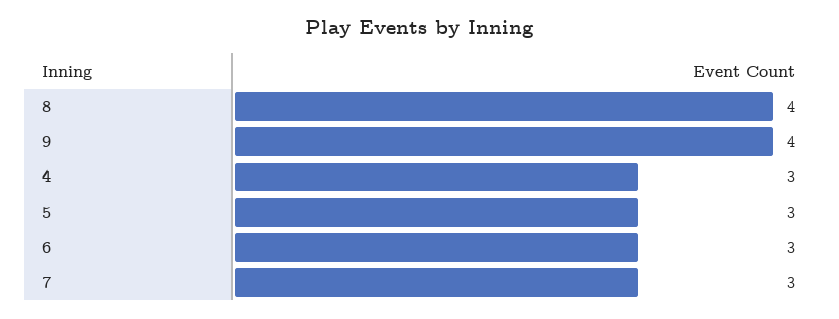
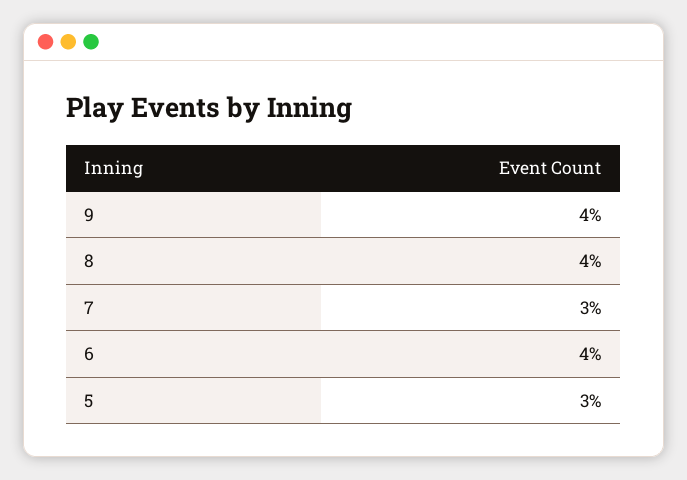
4: 3 -> none
6: 3 -> 4

